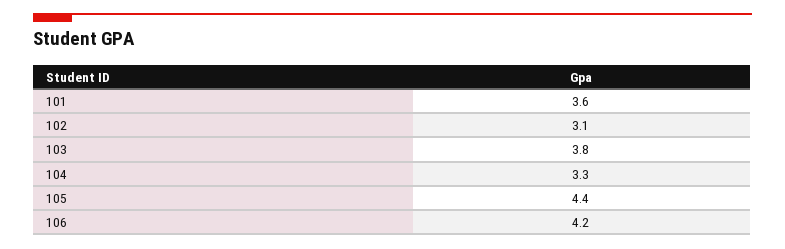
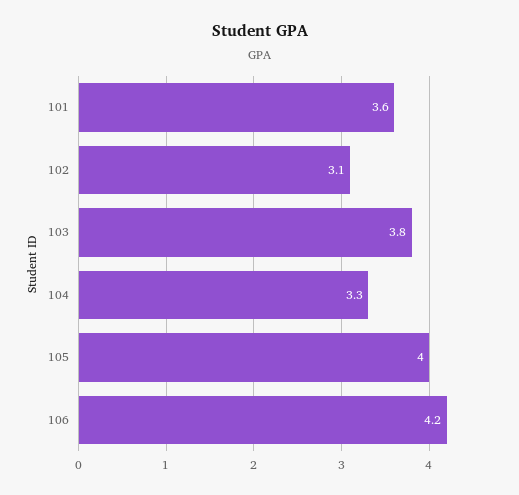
105: 4.4 -> 4

